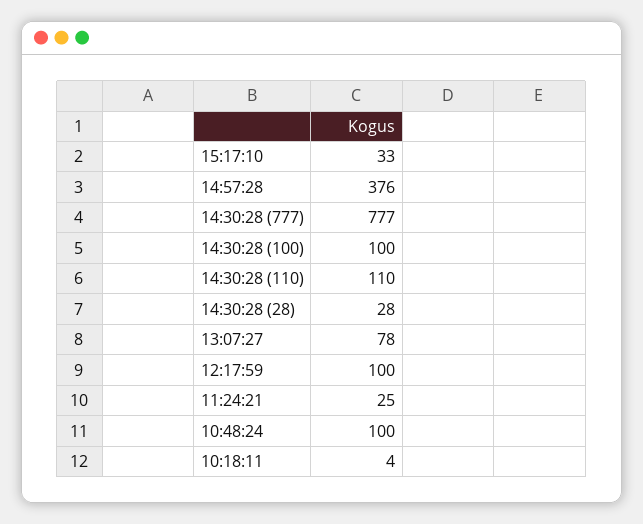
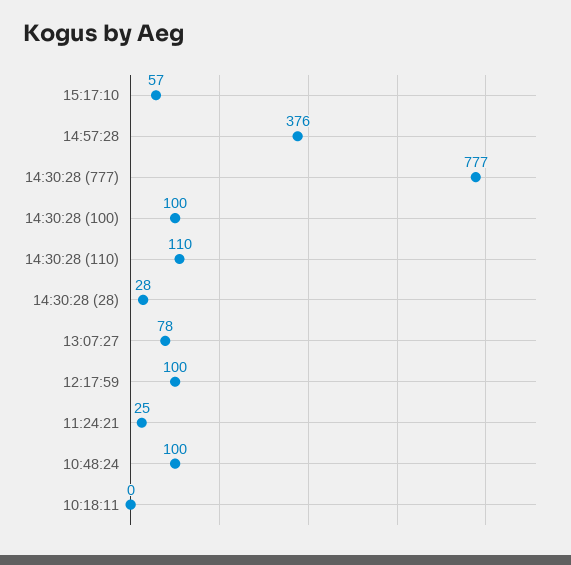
15:17:10: 33 -> 57
10:18:11: 4 -> 0

